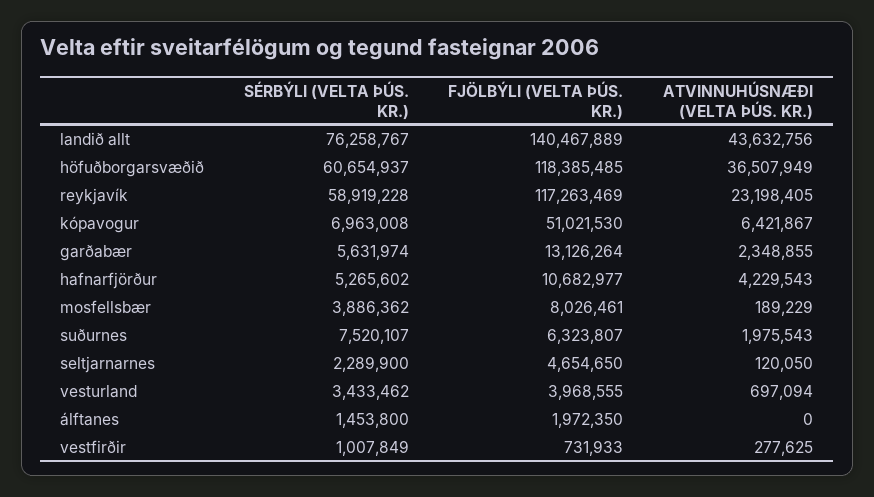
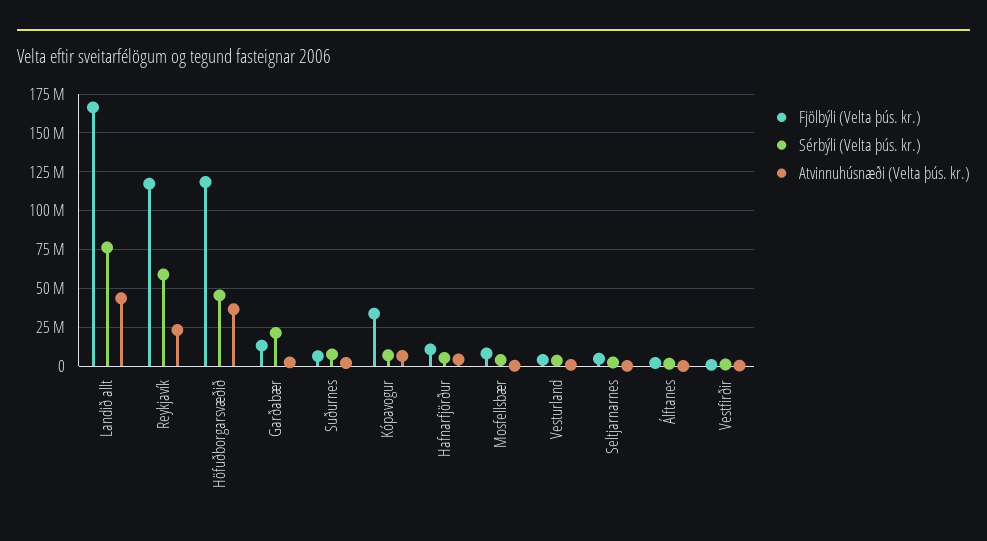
FJÖLBÝLI (VELTA ÞÚS. KR.), landið allt: 140467889 -> 165000000
SÉRBÝLI (VELTA ÞÚS. KR.), höfuðborgarsvæðið: 60654937 -> 45000000
FJÖLBÝLI (VELTA ÞÚS. KR.), kópavogur: 51021530 -> 35000000
SÉRBÝLI (VELTA ÞÚS. KR.), garðabær: 5631974 -> 20000000

